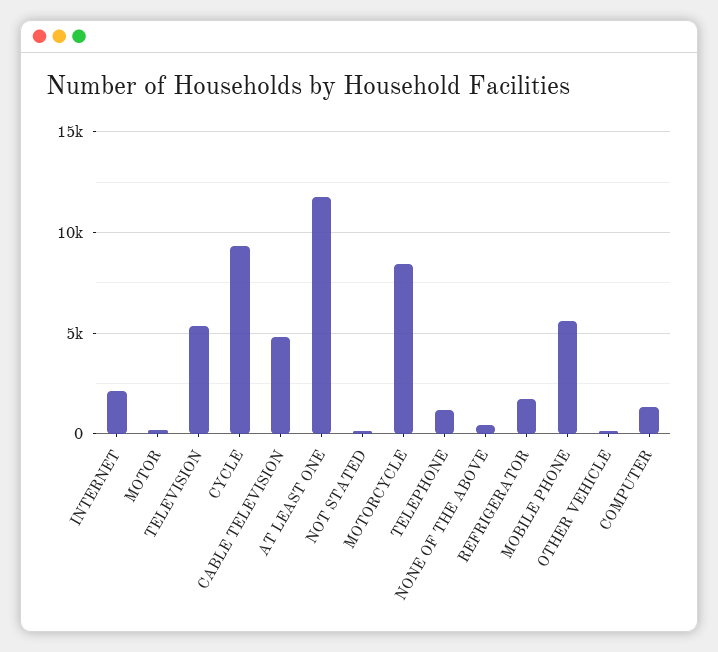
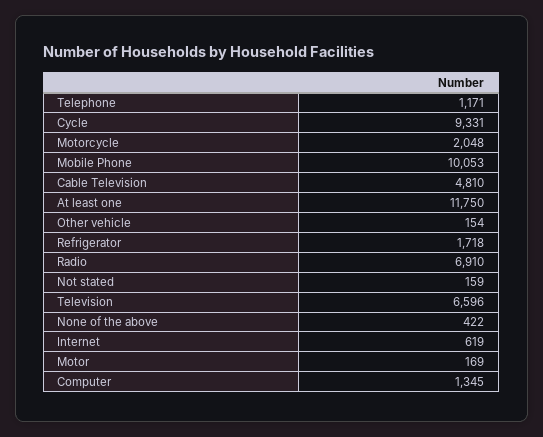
INTERNET: 2000 -> 619
TELEVISION: 5500 -> 6596
MOTORCYCLE: 8500 -> 2048
MOBILE PHONE: 5500 -> 10053
Radio: none -> 6910

